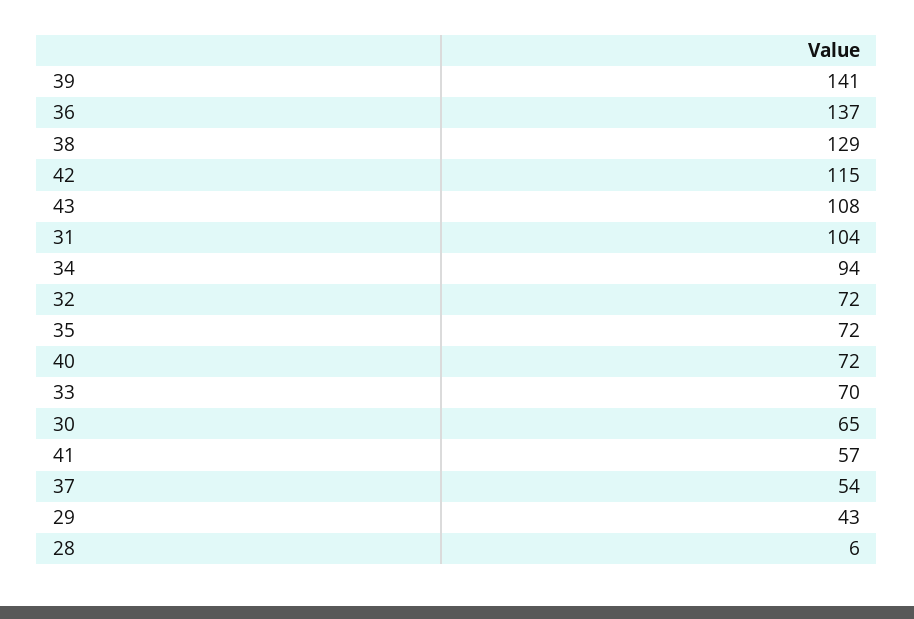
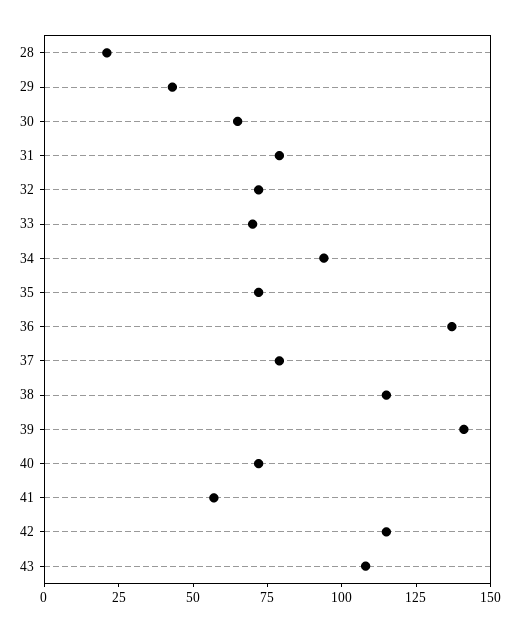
38: 129 -> 115
31: 104 -> 80
37: 54 -> 80
28: 6 -> 20

